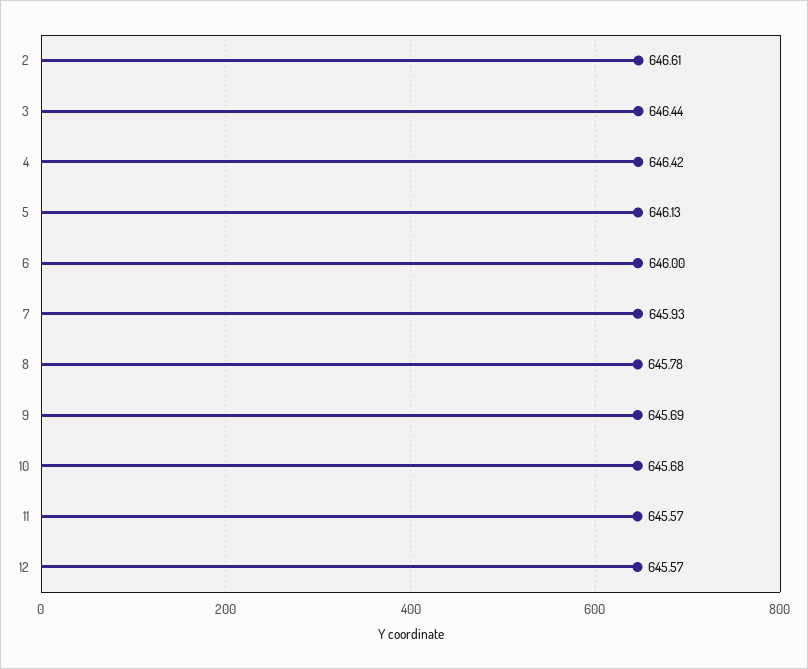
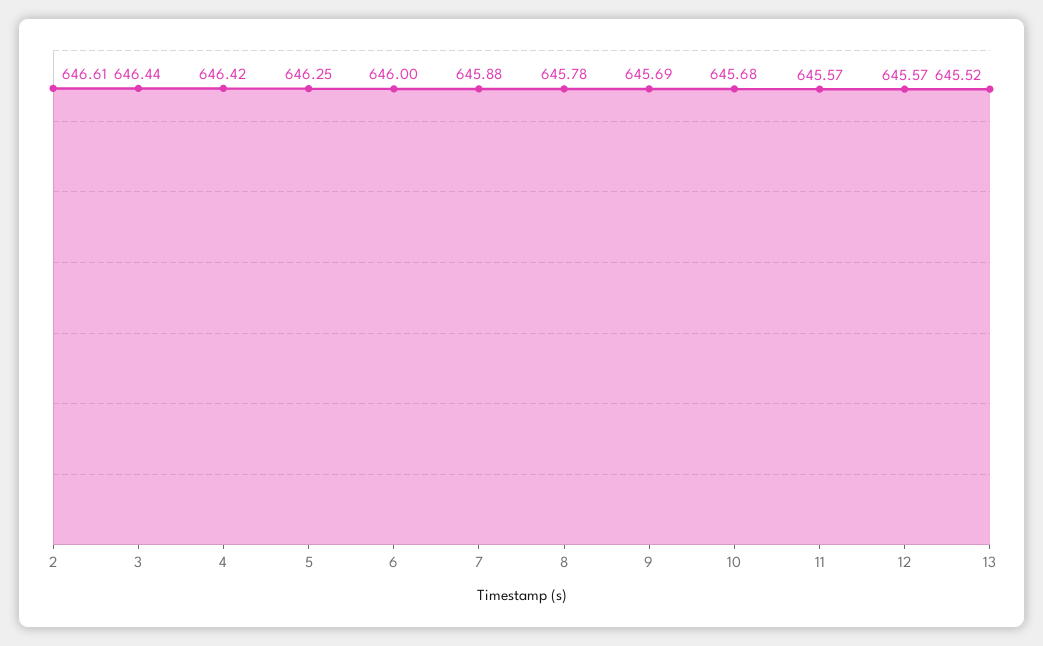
5: 646.13 -> 646.25
7: 645.93 -> 645.88
13: none -> 645.52

